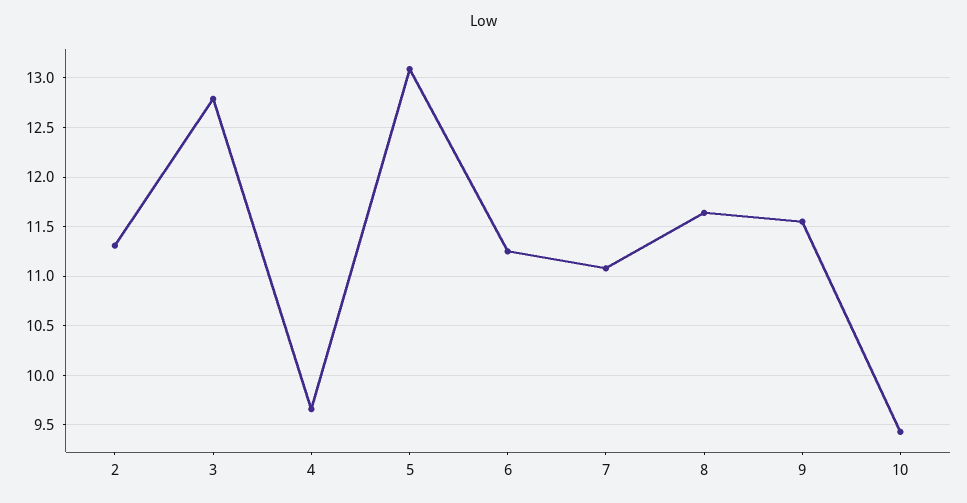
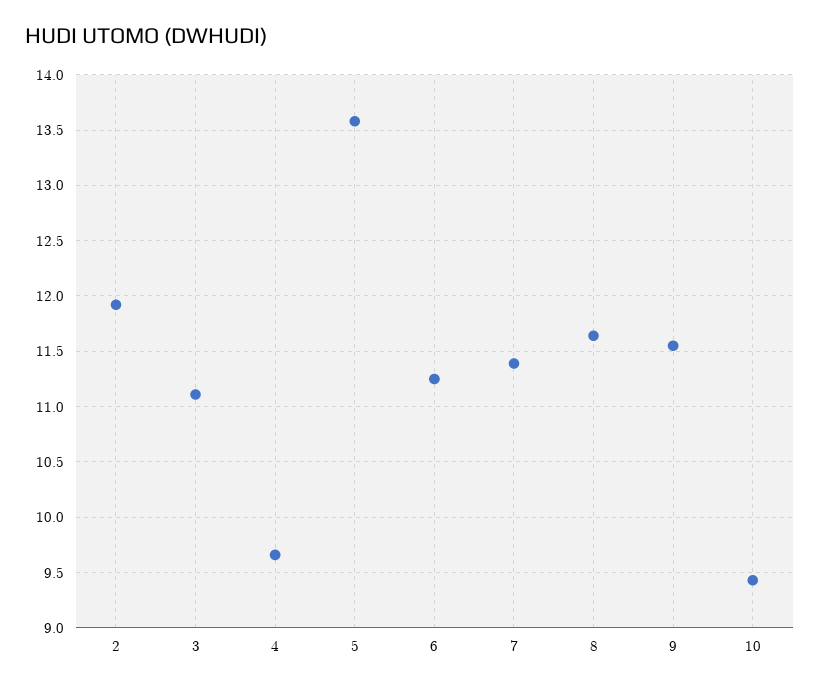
2: 11.3 -> 11.9
3: 12.8 -> 11.1
5: 13.1 -> 13.6
7: 11.1 -> 11.4

